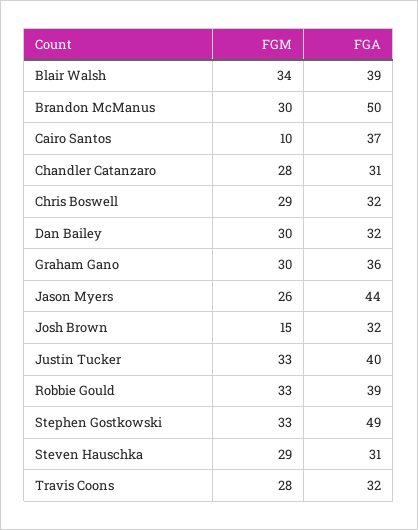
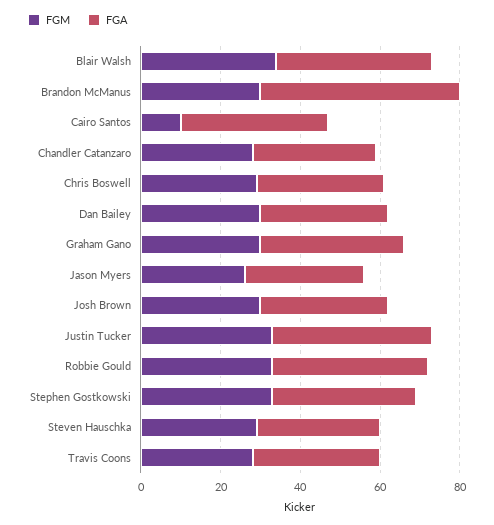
FGA, Jason Myers: 44 -> 30
FGM, Josh Brown: 15 -> 30
FGA, Stephen Gostkowski: 49 -> 35

